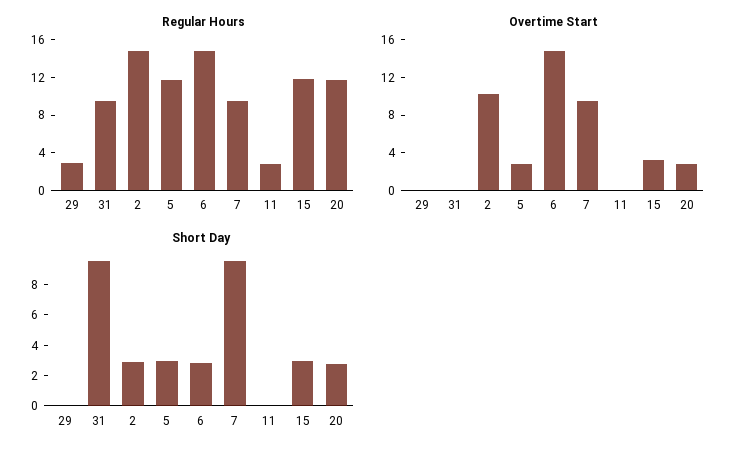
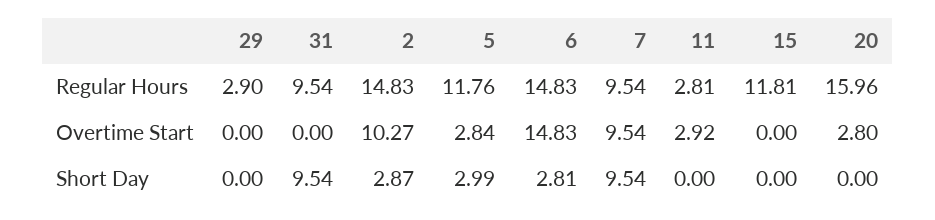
Regular Hours, 20: 12 -> 15.96
Overtime Start, 11: 0 -> 2.92
Overtime Start, 15: 3 -> 0
Short Day, 15: 3 -> 0
Short Day, 20: 3 -> 0

